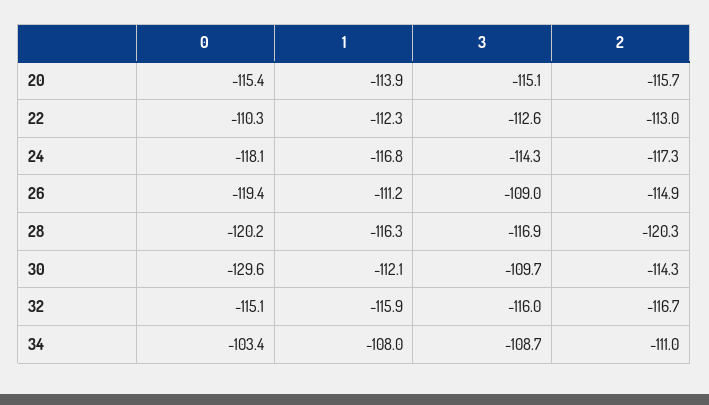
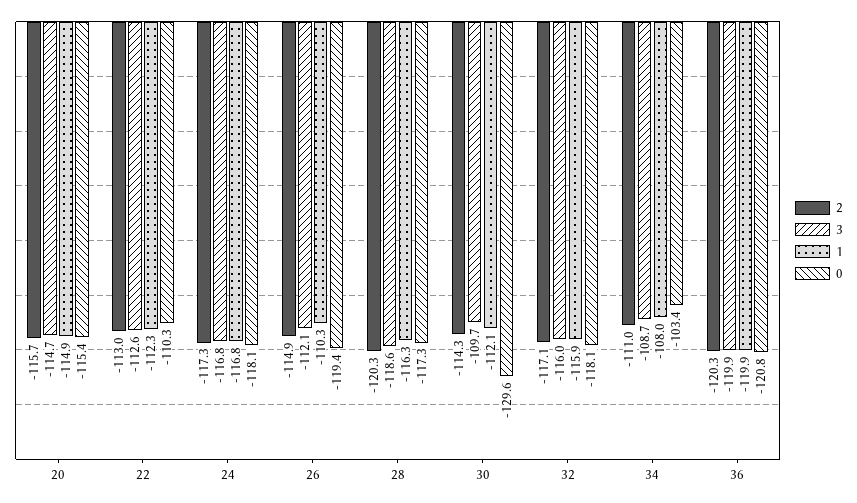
1, 20: -113.9 -> -114.9
3, 20: -115.1 -> -114.7
3, 24: -114.3 -> -116.8
1, 26: -111.2 -> -110.3
3, 26: -109 -> -112.1
0, 28: -120.2 -> -117.3
3, 28: -116.9 -> -118.6
0, 32: -115.1 -> -118.1
2, 32: -116.7 -> -117.1
2, 36: none -> -120.3
3, 36: none -> -119.9
1, 36: none -> -119.9
0, 36: none -> -120.8

